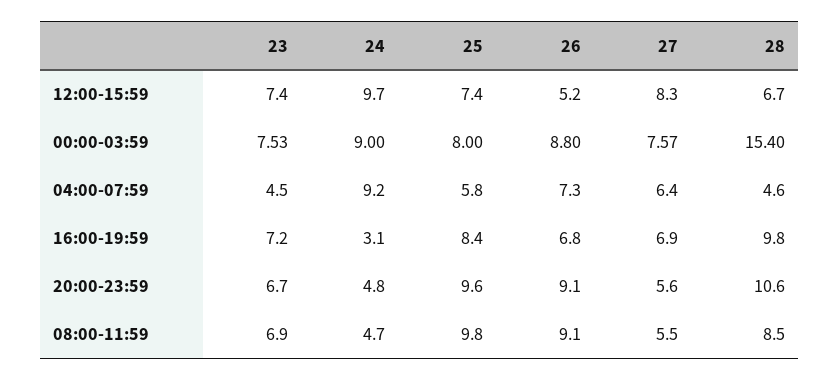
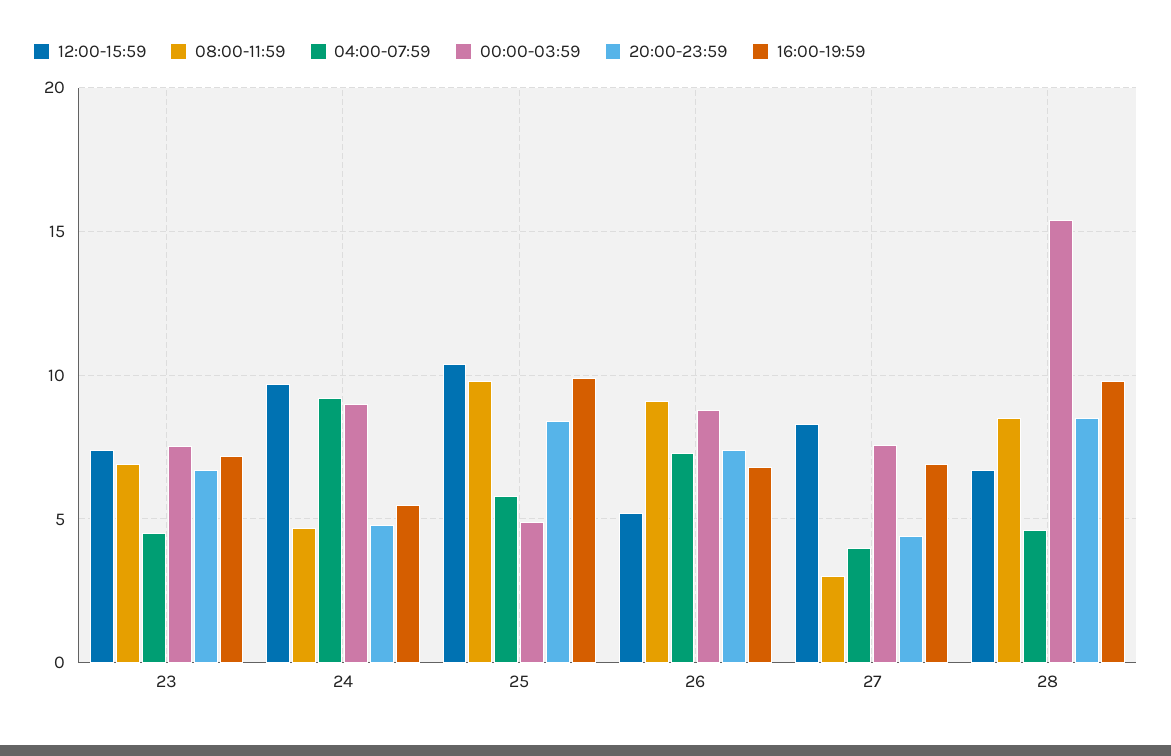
12:00-15:59, 25: 7.4 -> 10.5
00:00-03:59, 25: 8 -> 5
04:00-07:59, 27: 6.4 -> 4
16:00-19:59, 24: 3.1 -> 5.5
16:00-19:59, 25: 8.4 -> 10
20:00-23:59, 25: 9.6 -> 8.5
20:00-23:59, 26: 9.1 -> 7.5
20:00-23:59, 27: 5.6 -> 4.5
20:00-23:59, 28: 10.6 -> 8.5
08:00-11:59, 27: 5.5 -> 3

